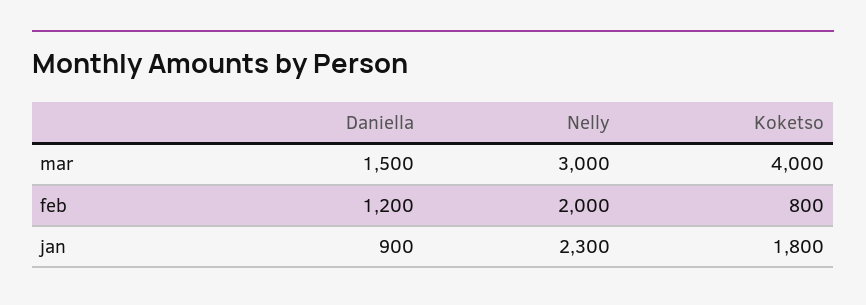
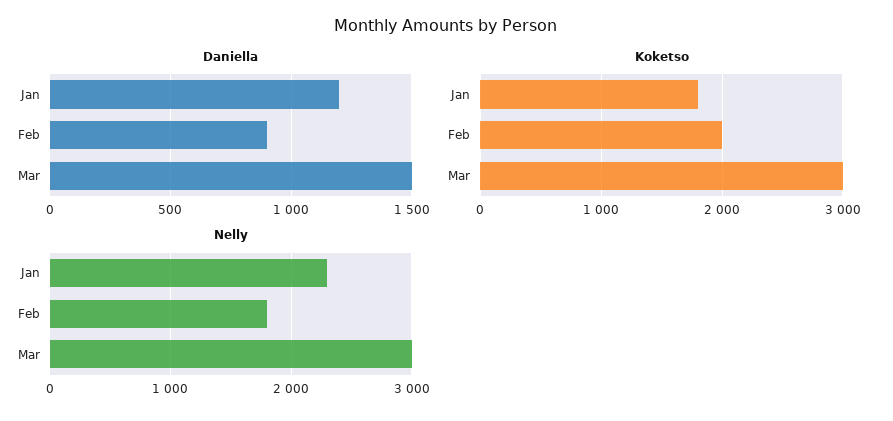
Koketso, mar: 4000 -> 3000
Daniella, feb: 1200 -> 900
Nelly, feb: 2000 -> 1800
Koketso, feb: 800 -> 2000
Daniella, jan: 900 -> 1200

